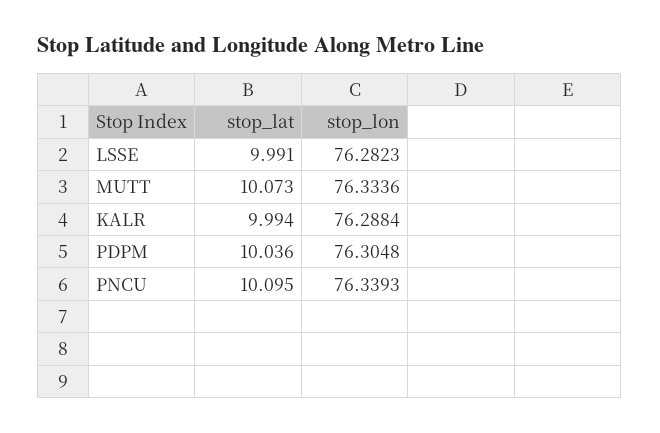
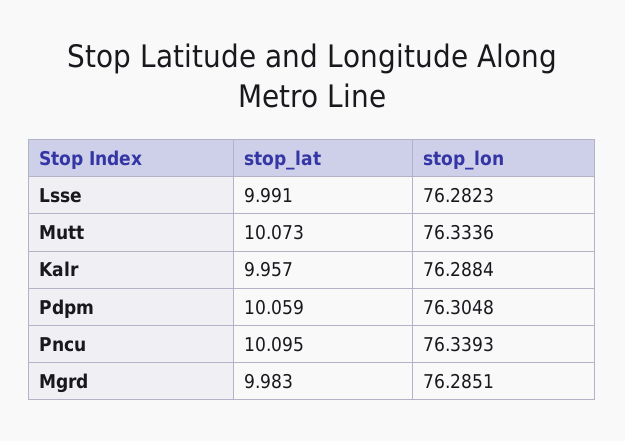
stop_lat, KALR: 9.994 -> 9.957
stop_lat, PDPM: 10.036 -> 10.059
stop_lat, Mgrd: none -> 9.983
stop_lon, Mgrd: none -> 76.2851

